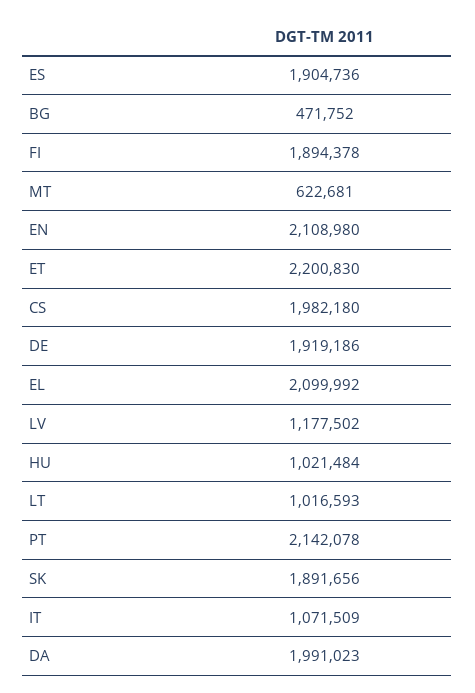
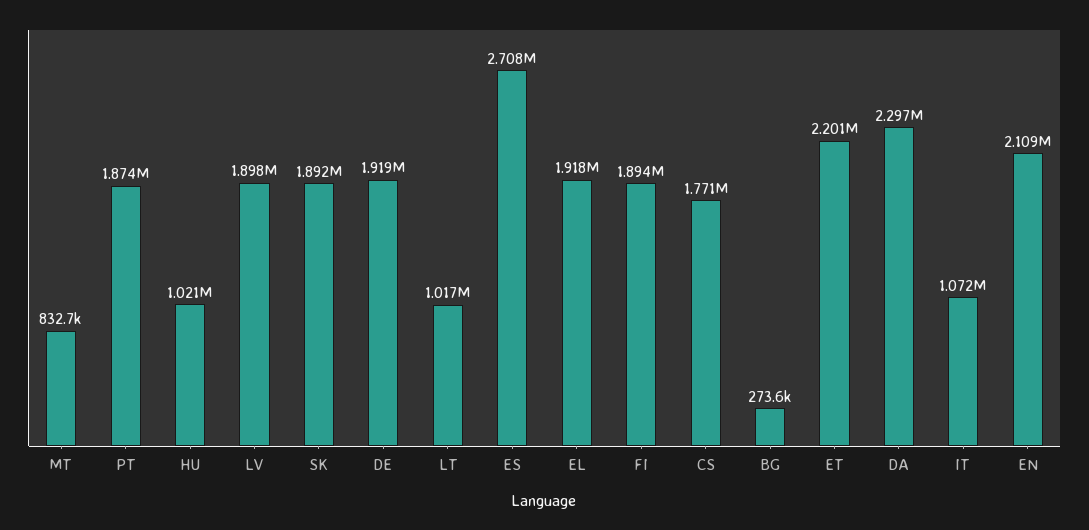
ES: 1904736 -> 2708000
BG: 471752 -> 273600
MT: 622681 -> 832700
CS: 1982180 -> 1771000
EL: 2099992 -> 1918000
LV: 1177502 -> 1898000
PT: 2142078 -> 1874000
DA: 1991023 -> 2297000

